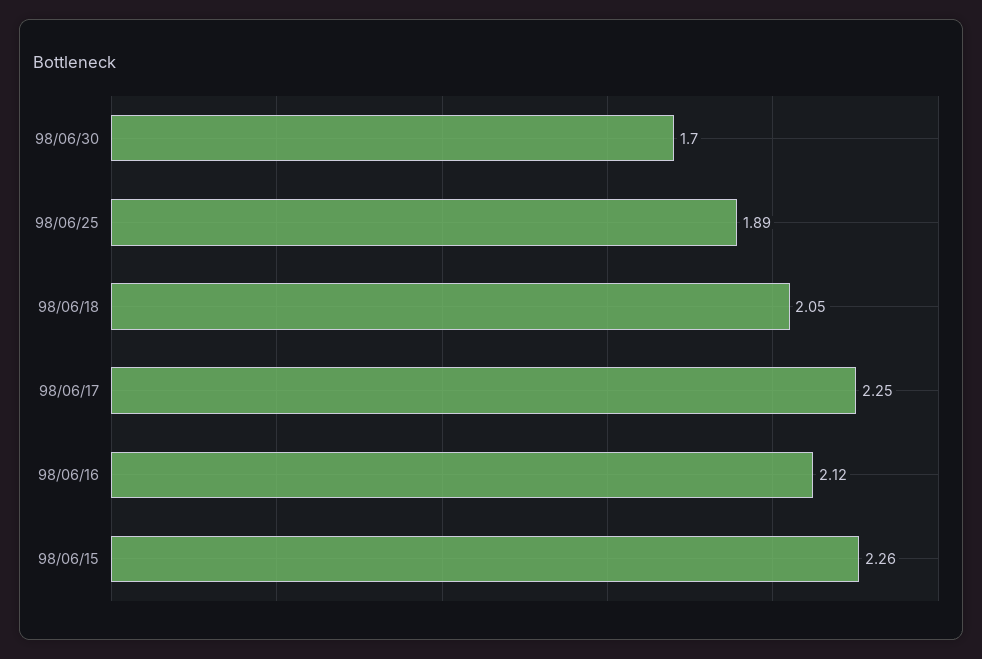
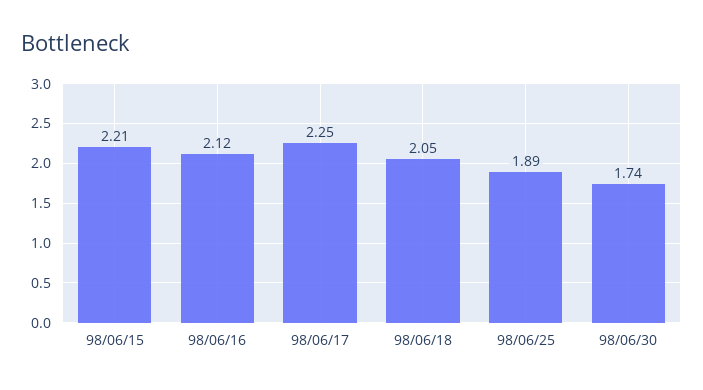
98/06/30: 1.7 -> 1.74
98/06/15: 2.26 -> 2.21

